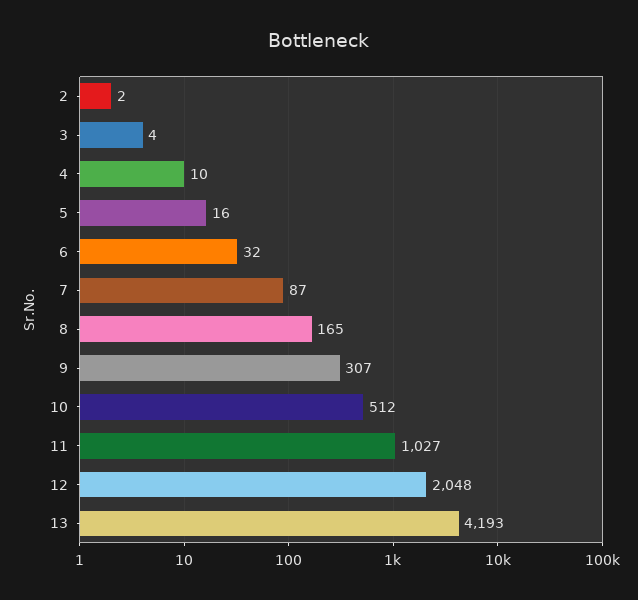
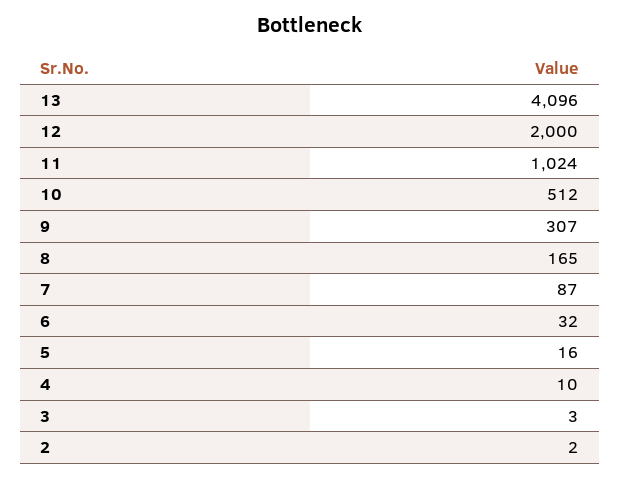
3: 4 -> 3
11: 1027 -> 1024
12: 2048 -> 2000
13: 4193 -> 4096

